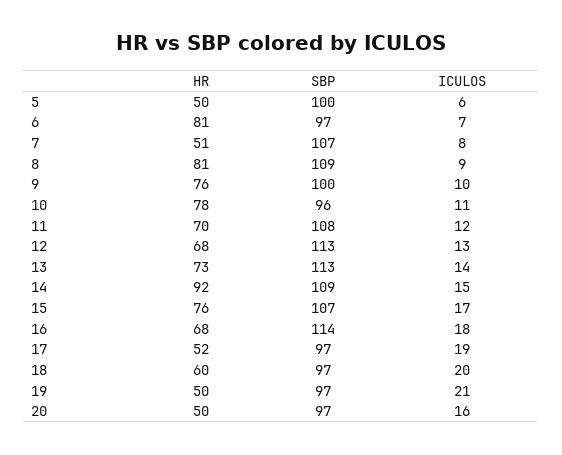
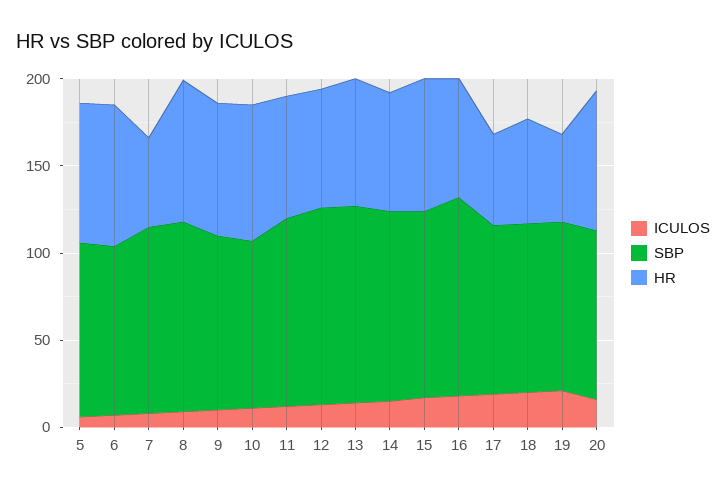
HR, 5: 50 -> 80
HR, 14: 92 -> 70
HR, 20: 50 -> 80

